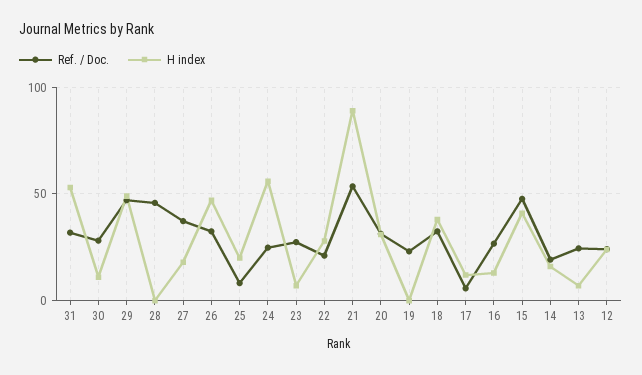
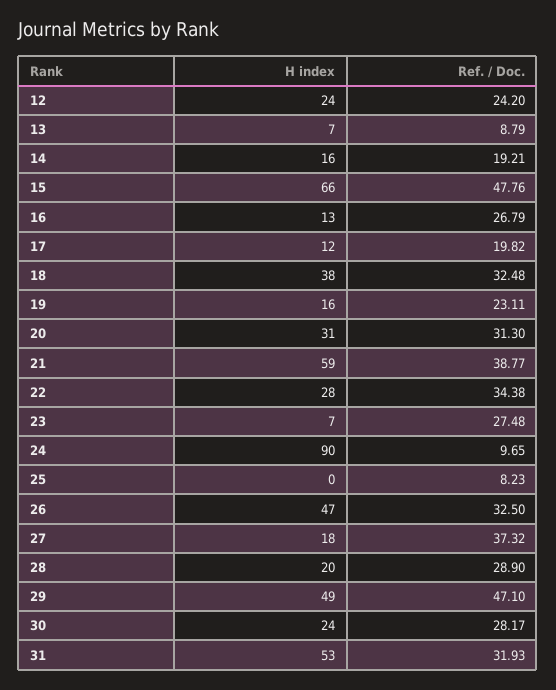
H index, 30: 10 -> 24
Ref. / Doc., 28: 45 -> 28.9
H index, 28: 0 -> 20
H index, 25: 20 -> 0
Ref. / Doc., 24: 25 -> 9.65
H index, 24: 55 -> 90
Ref. / Doc., 22: 20 -> 34.38
Ref. / Doc., 21: 55 -> 38.77
H index, 21: 90 -> 59
H index, 19: 0 -> 16
Ref. / Doc., 17: 5 -> 19.82
H index, 15: 40 -> 66
Ref. / Doc., 13: 25 -> 8.79

